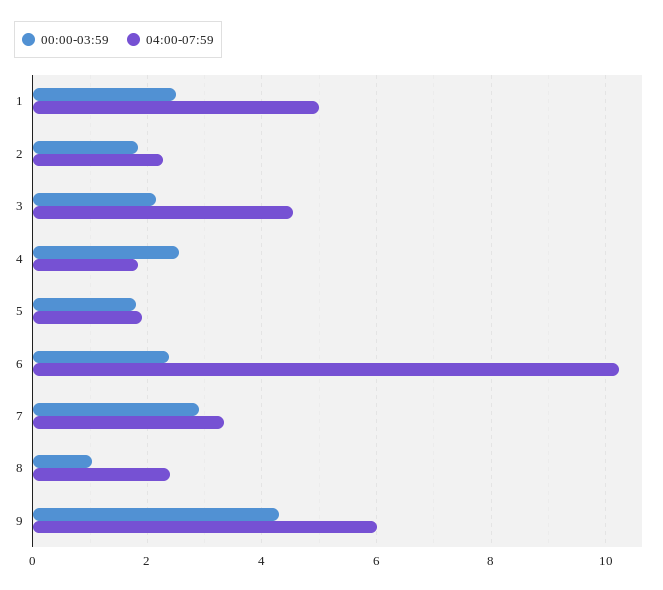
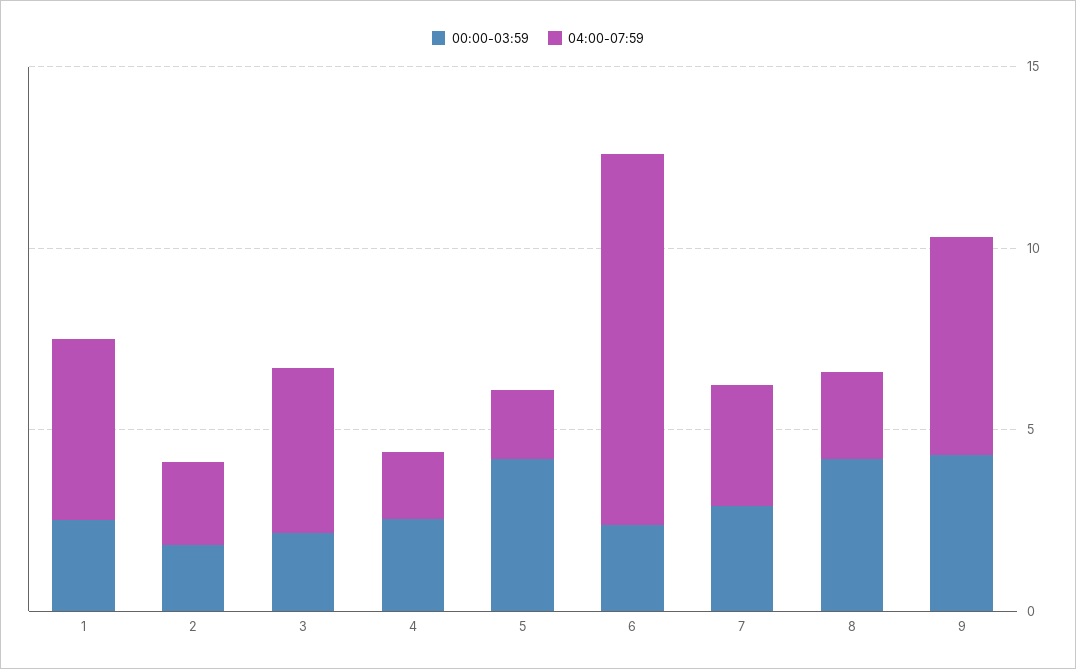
00:00-03:59, 5: 1.8 -> 4
00:00-03:59, 8: 1 -> 4

